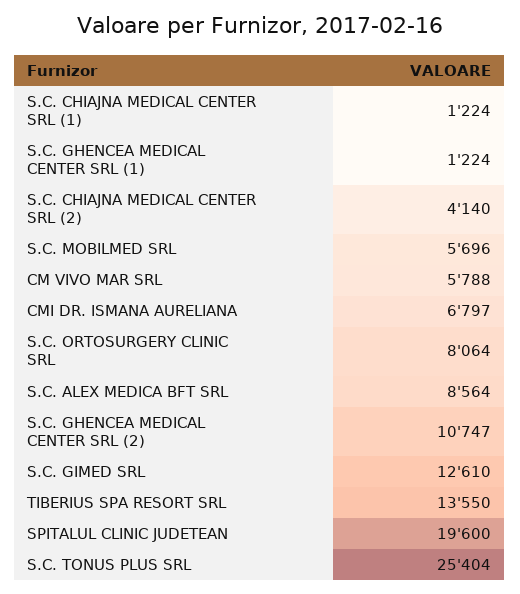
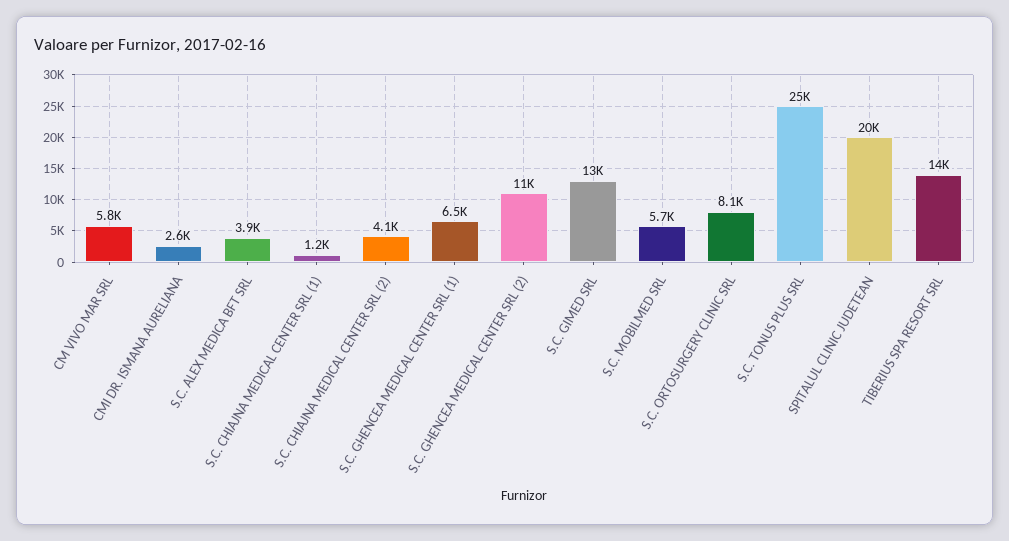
S.C. GHENCEA MEDICAL CENTER SRL (1): 1224 -> 6500
CMI DR. ISMANA AURELIANA: 6797 -> 2600
S.C. ALEX MEDICA BFT SRL: 8564 -> 3900

